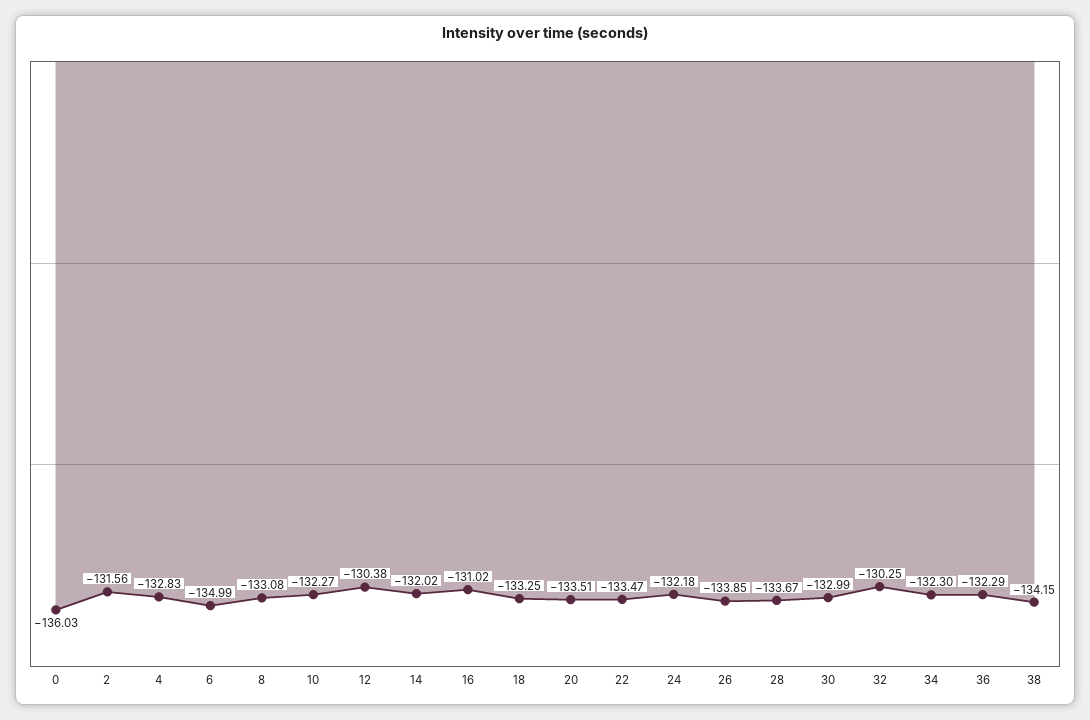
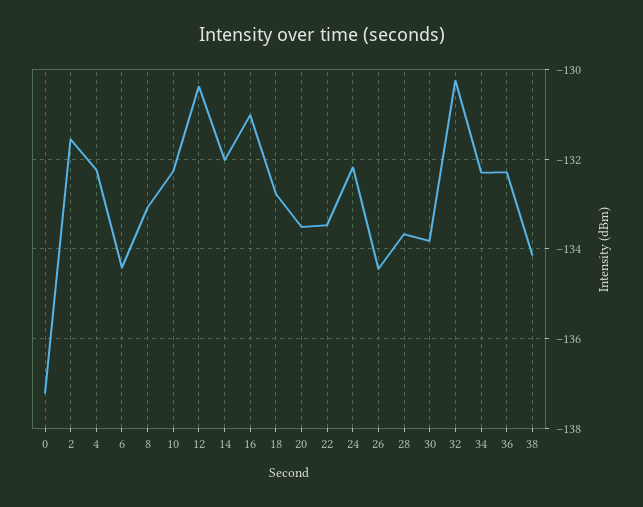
0: -136.03 -> -137.2
4: -132.83 -> -132.2
6: -134.99 -> -134.4
18: -133.25 -> -132.8
26: -133.85 -> -134.4
30: -132.99 -> -133.8

